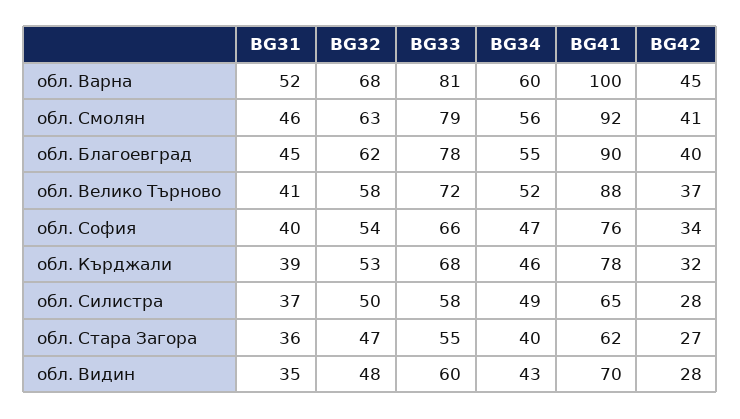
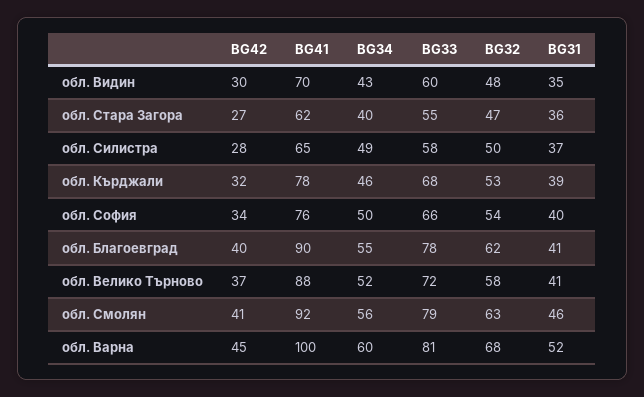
BG31, обл. Благоевград: 45 -> 41
BG34, обл. София: 47 -> 50
BG42, обл. Видин: 28 -> 30

